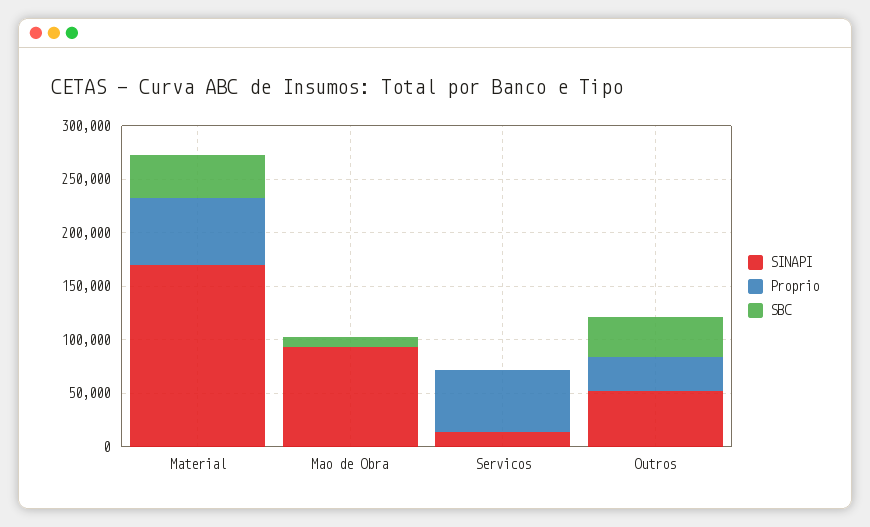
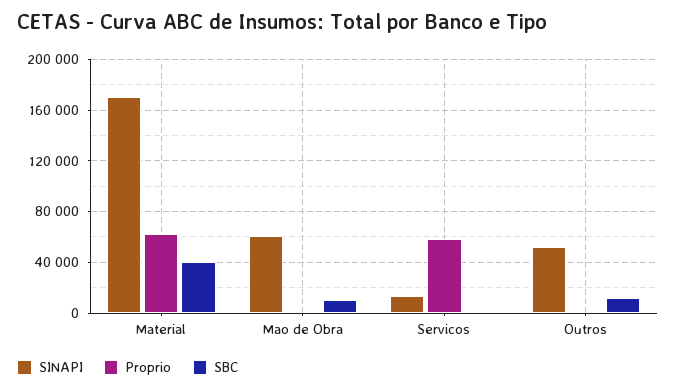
SINAPI, Mao de Obra: 90000 -> 60000
Proprio, Outros: 30000 -> 0
SBC, Outros: 40000 -> 10000

